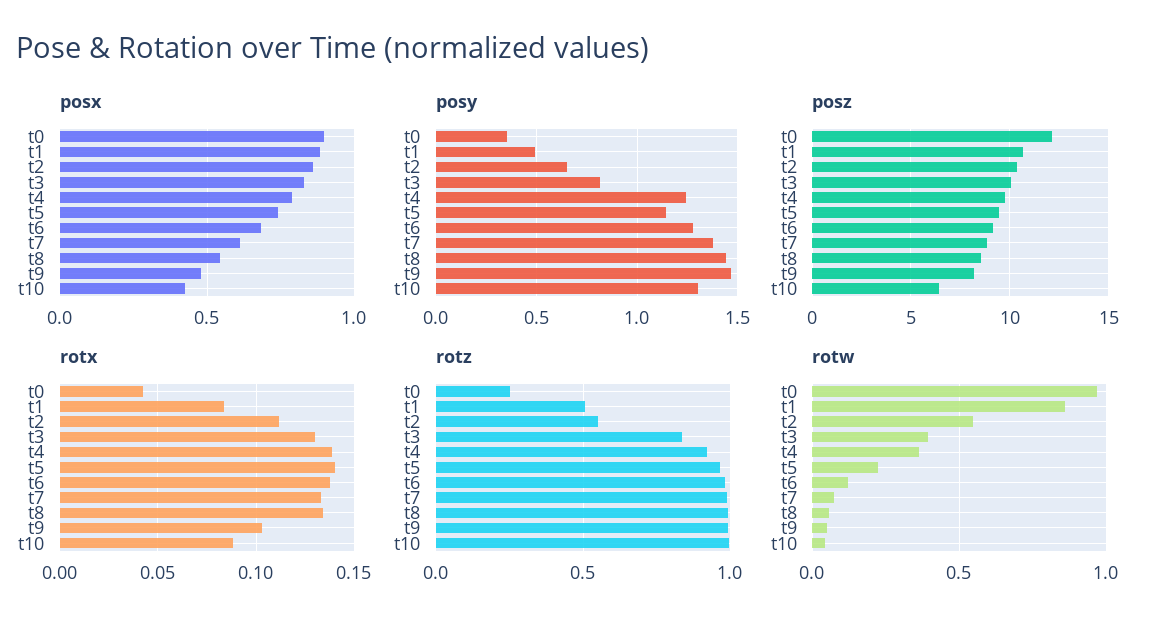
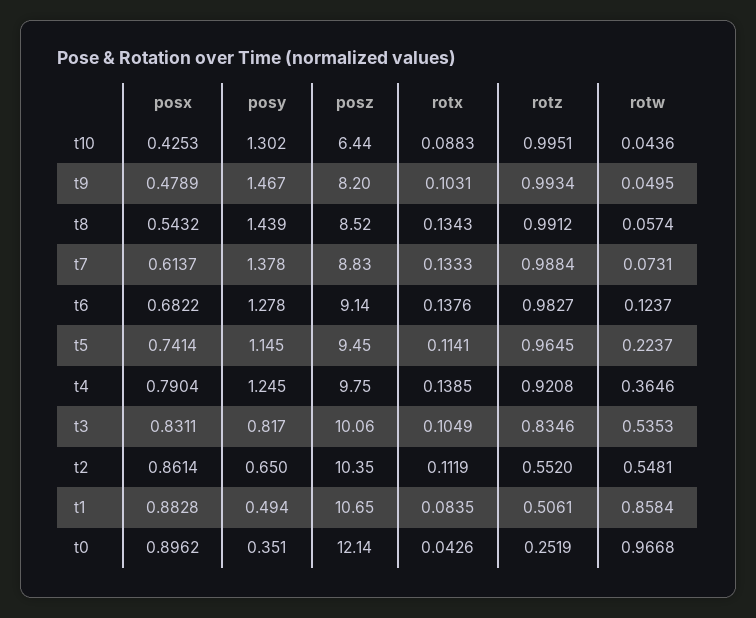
rotx, t3: 0.13 -> 0.1049
rotx, t5: 0.14 -> 0.1141
rotw, t3: 0.4 -> 0.5353

